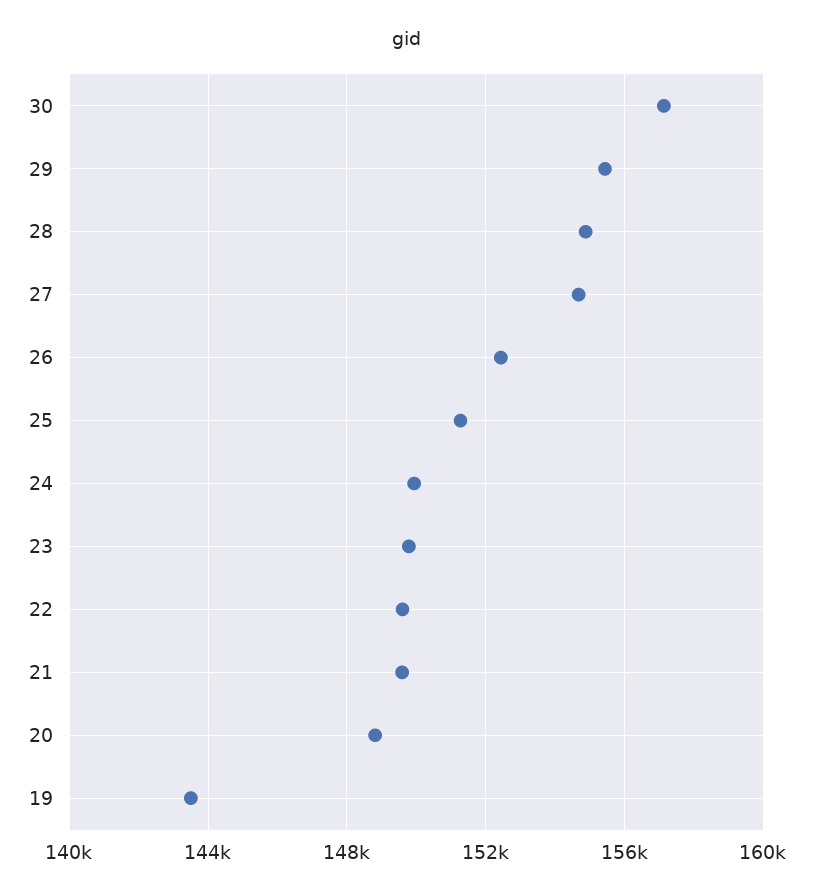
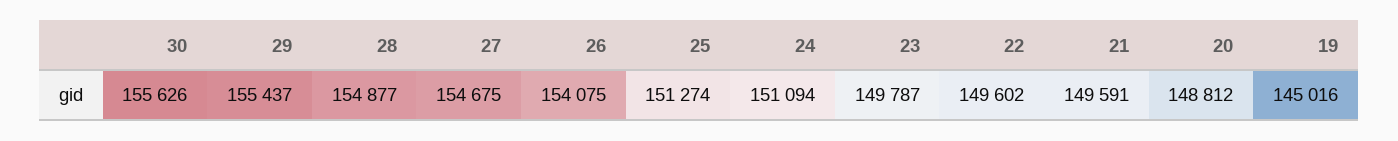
30: 157000 -> 155626
26: 152500 -> 154075
24: 150000 -> 151094
19: 143500 -> 145016

